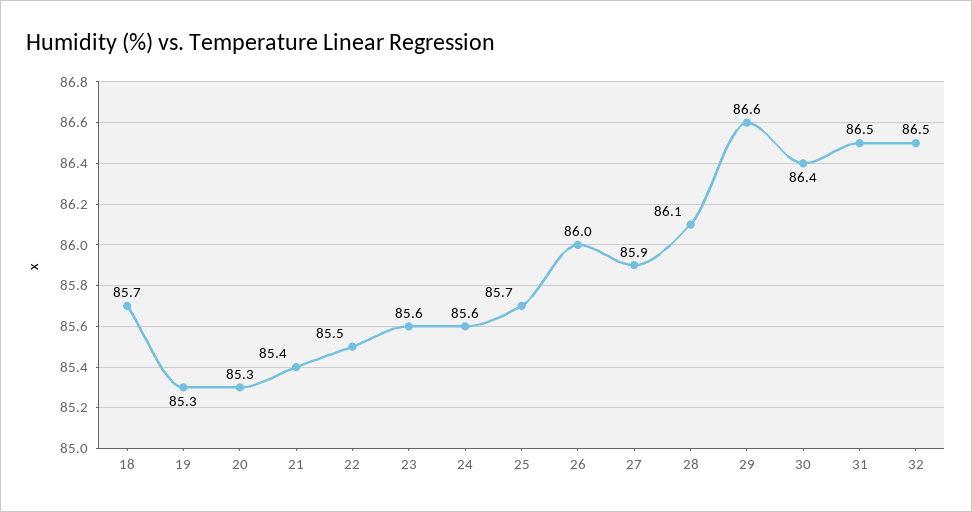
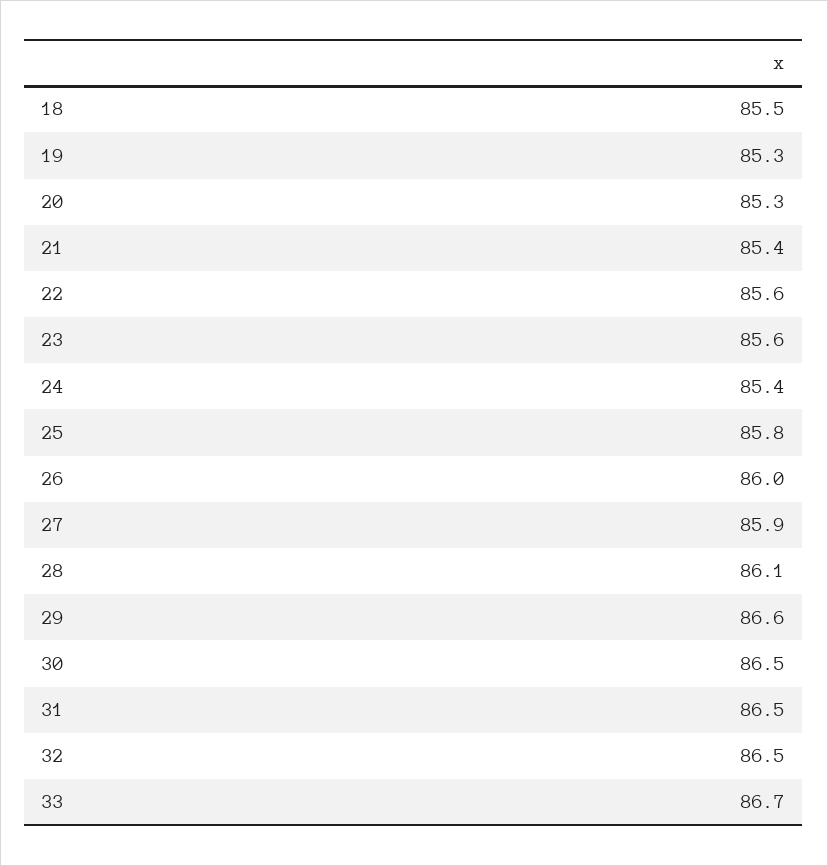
18: 85.7 -> 85.5
22: 85.5 -> 85.6
24: 85.6 -> 85.4
25: 85.7 -> 85.8
30: 86.4 -> 86.5
33: none -> 86.7

